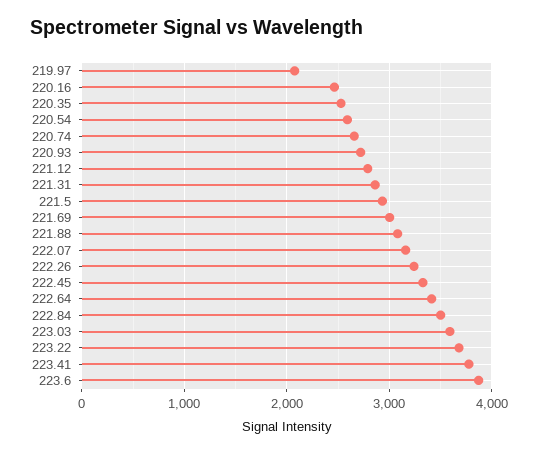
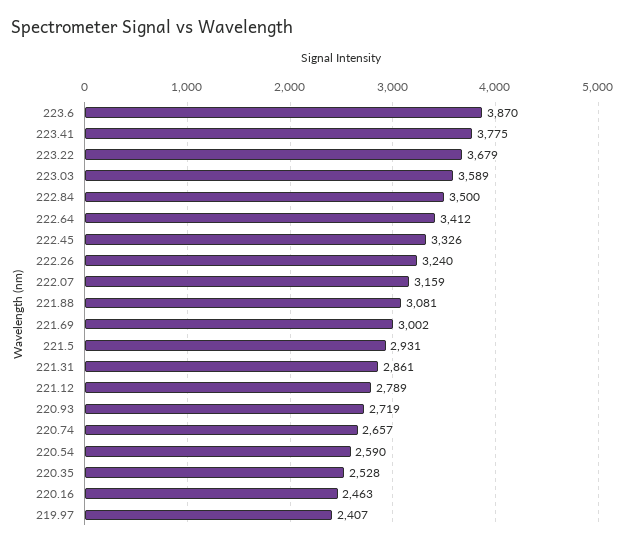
219.97: 2100 -> 2407

